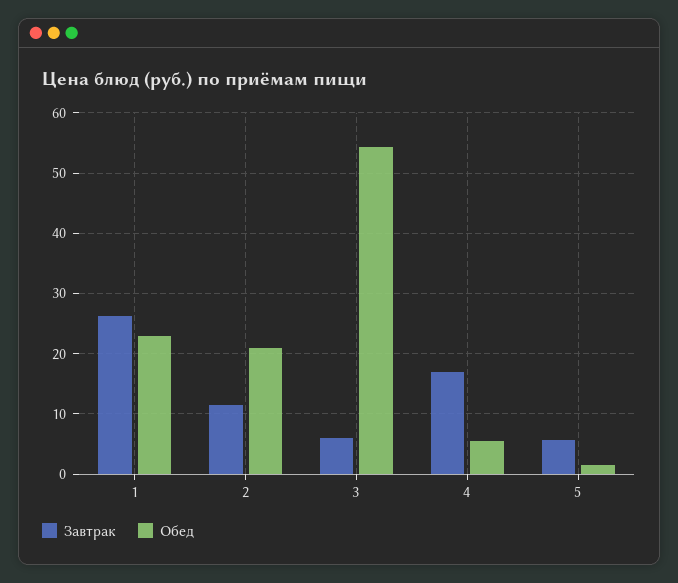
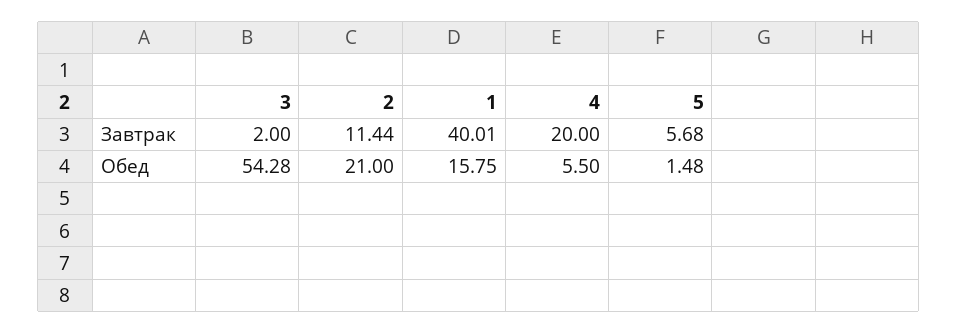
Завтрак, 1: 26 -> 40.01
Обед, 1: 23 -> 15.75
Завтрак, 3: 6 -> 2
Завтрак, 4: 17 -> 20

